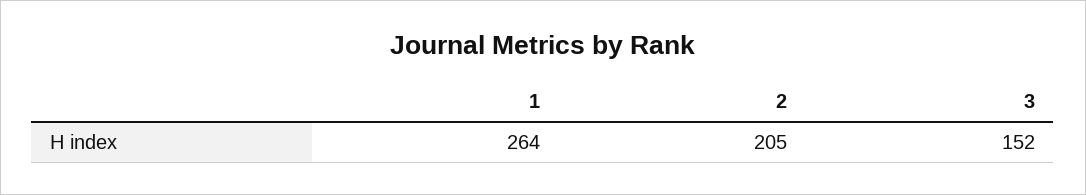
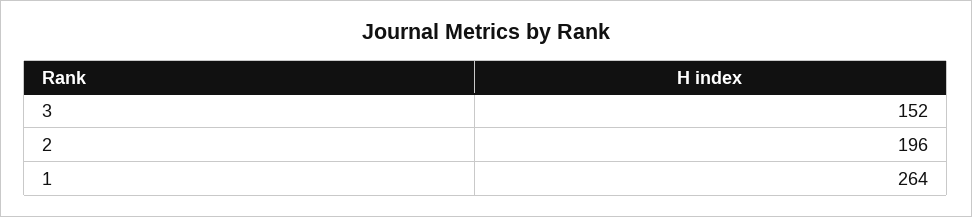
2: 205 -> 196

